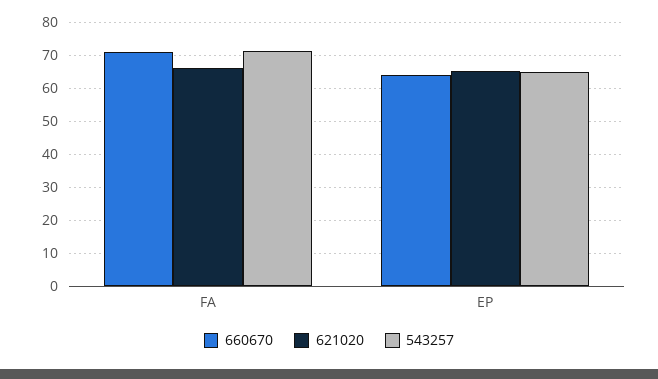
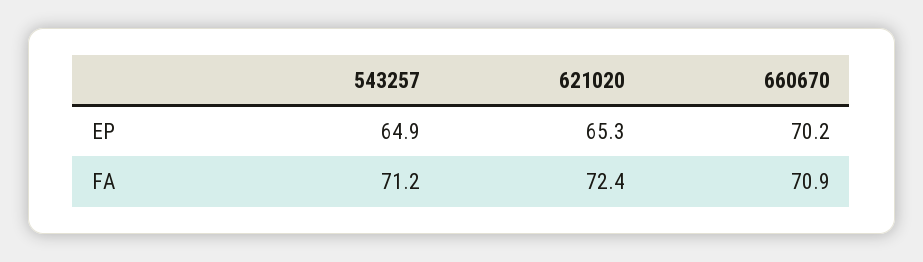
621020, FA: 66 -> 72.4
660670, EP: 64 -> 70.2

